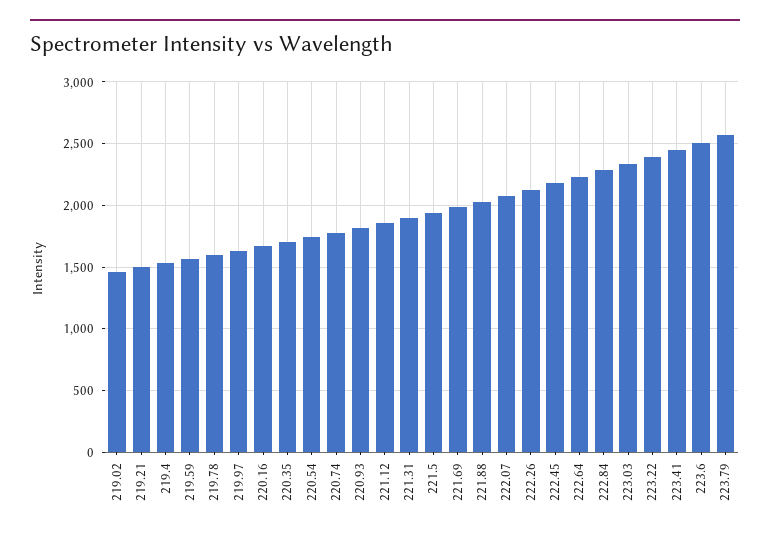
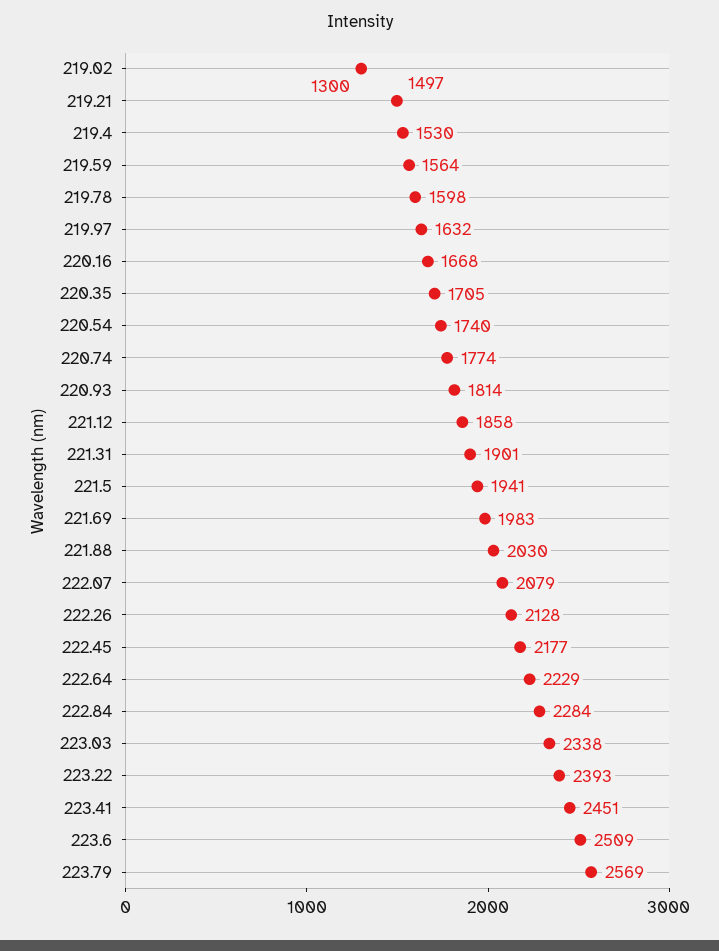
219.02: 1450 -> 1300

